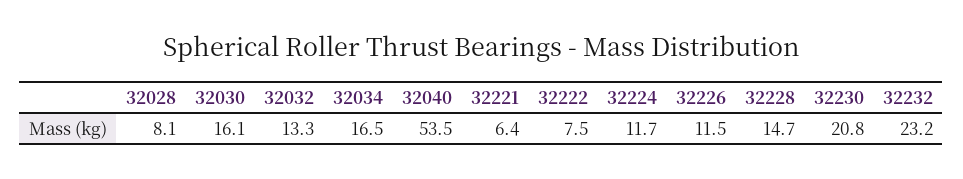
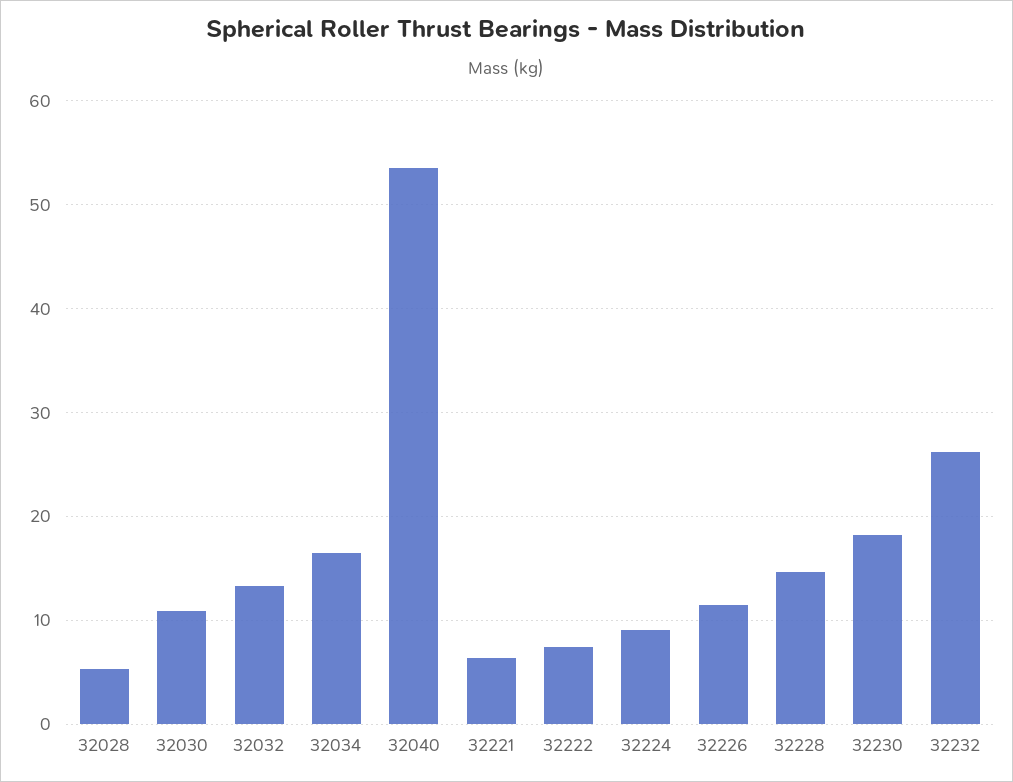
32028: 8.1 -> 5
32030: 16.1 -> 11
32224: 11.7 -> 9
32230: 20.8 -> 18
32232: 23.2 -> 26

